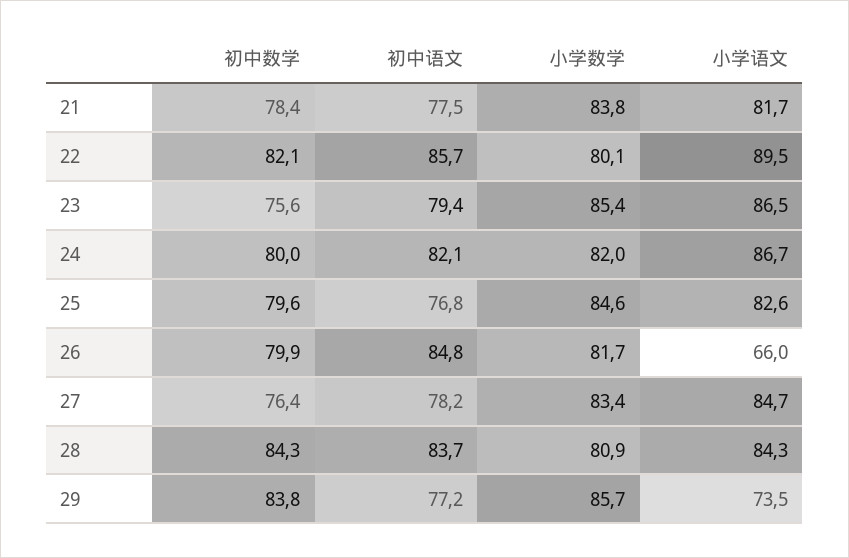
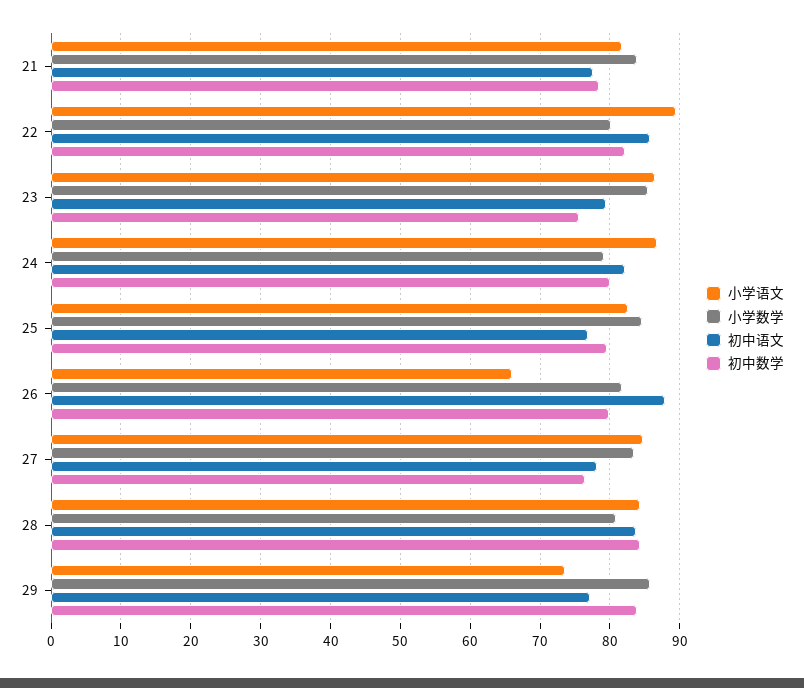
小学数学, 24: 82 -> 79
初中语文, 26: 84.8 -> 88

